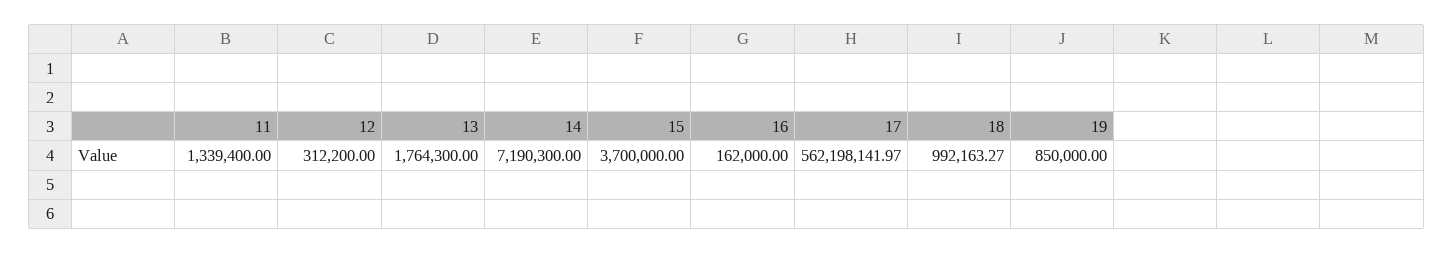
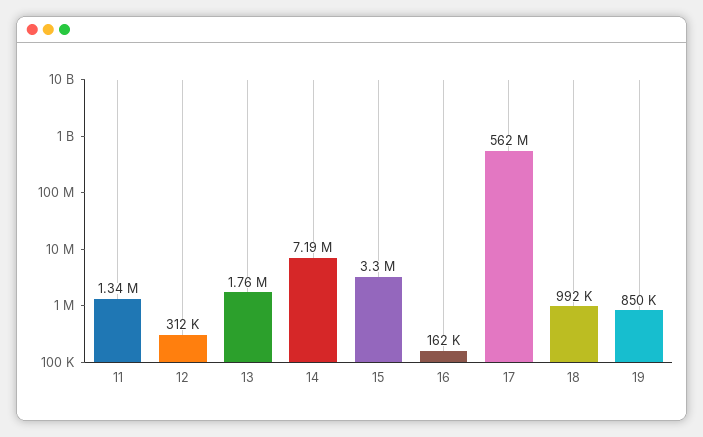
15: 3700000 -> 3300000

